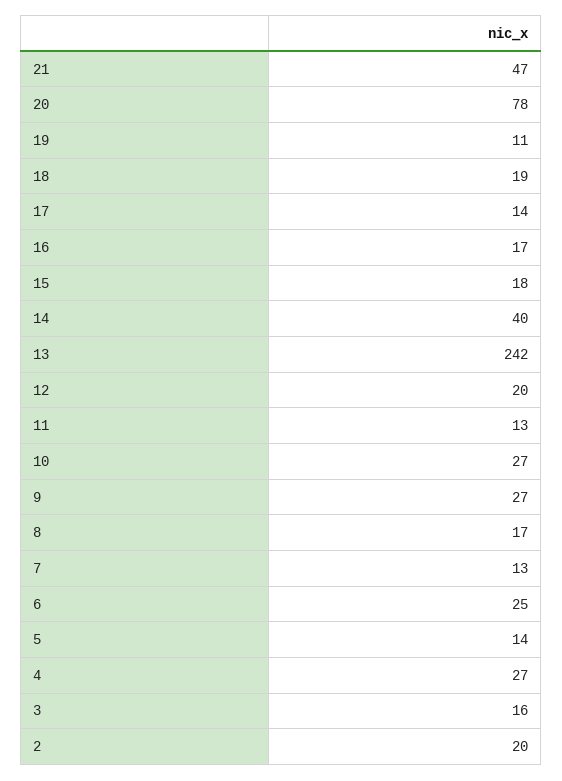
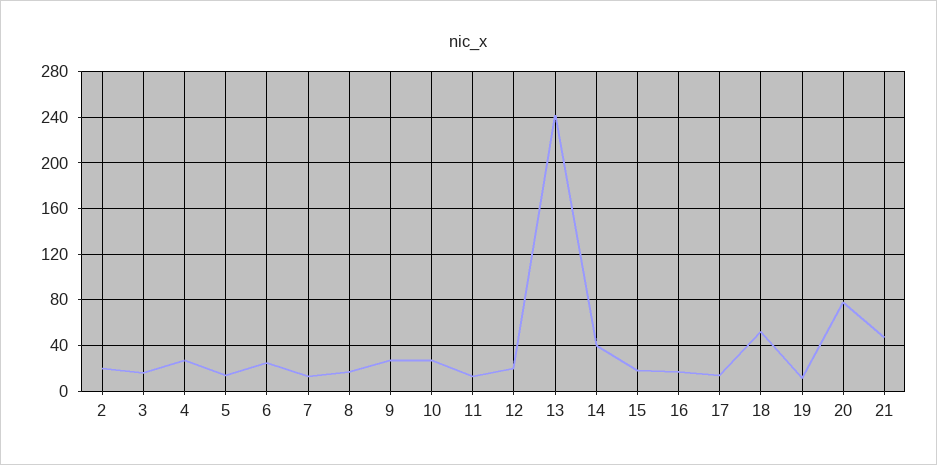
18: 19 -> 50

